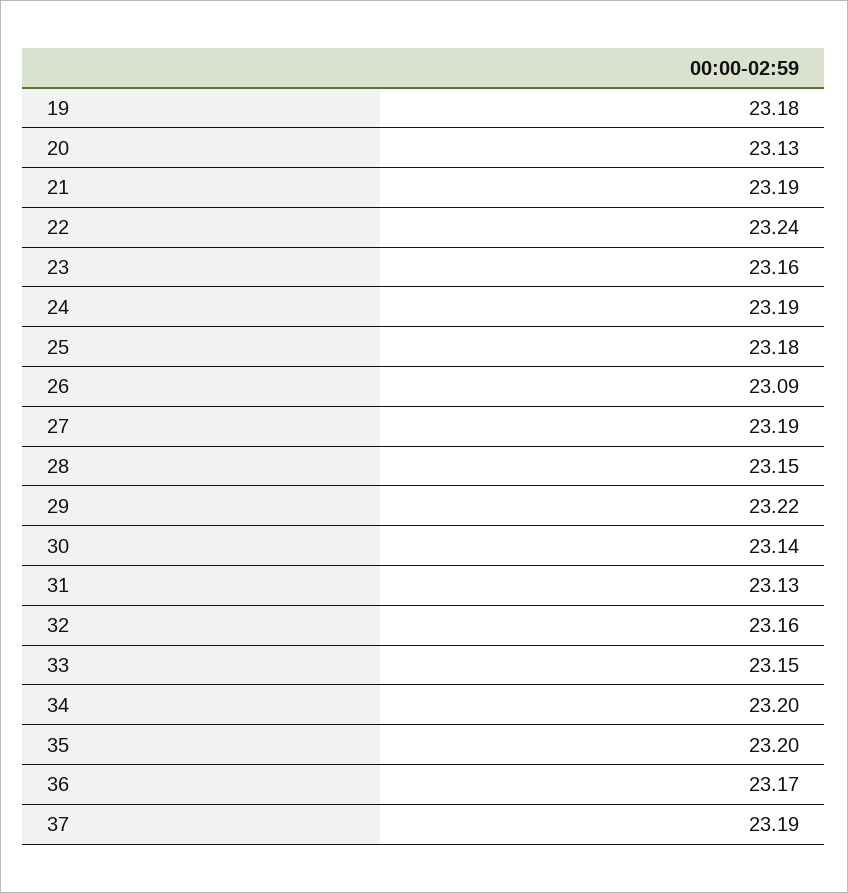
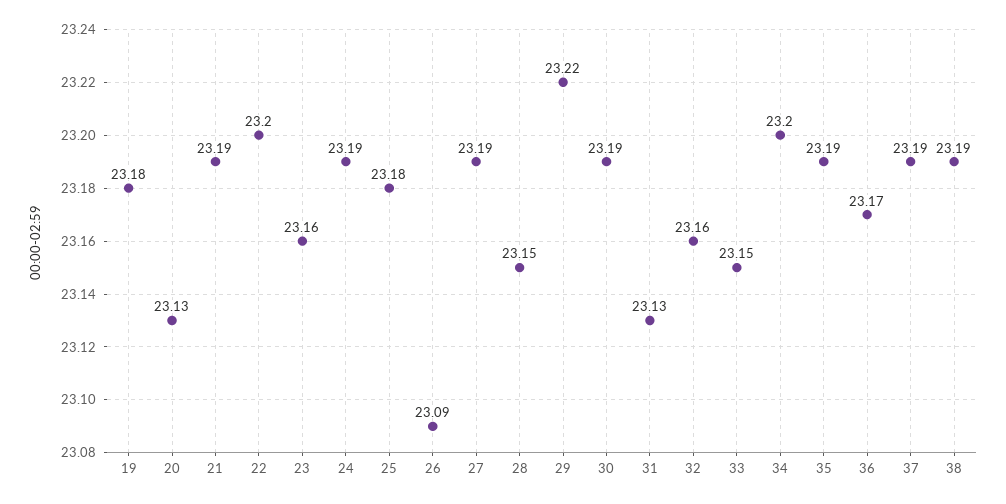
22: 23.24 -> 23.2
30: 23.14 -> 23.19
35: 23.2 -> 23.19
38: none -> 23.19

